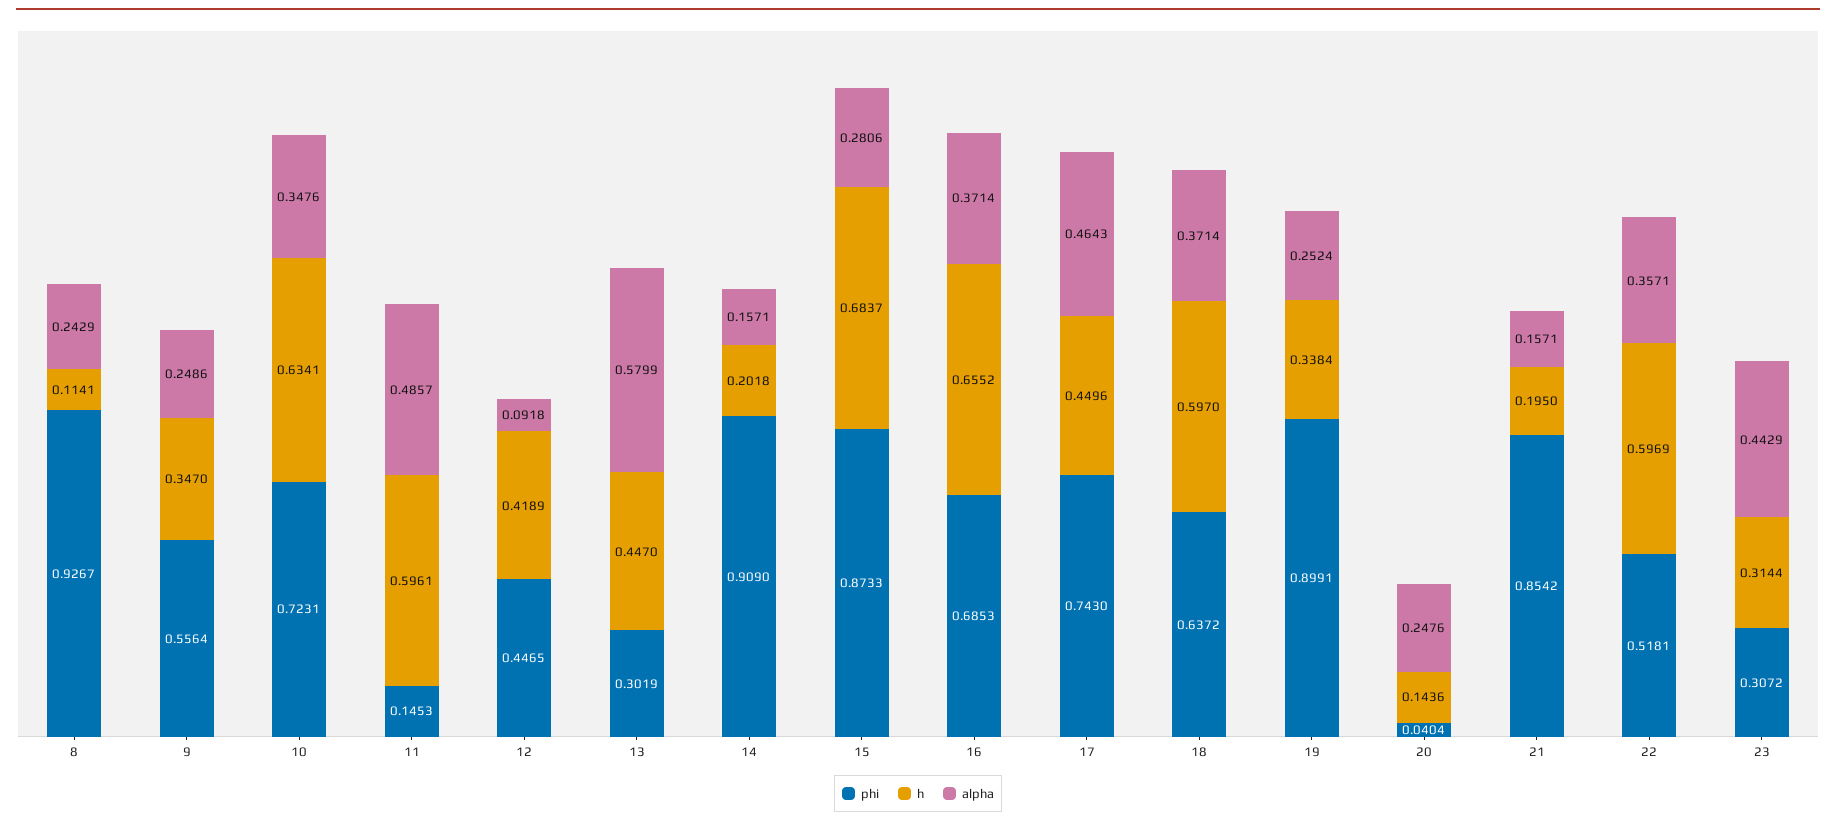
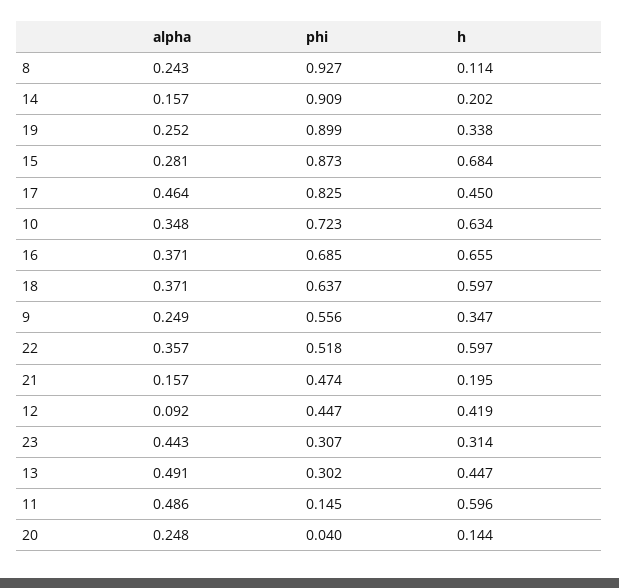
alpha, 13: 0.5799 -> 0.491
phi, 17: 0.743 -> 0.825
phi, 21: 0.8542 -> 0.474

